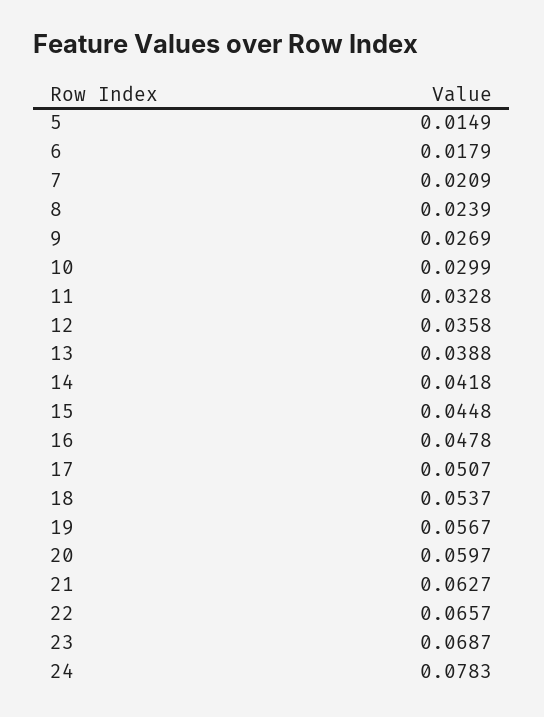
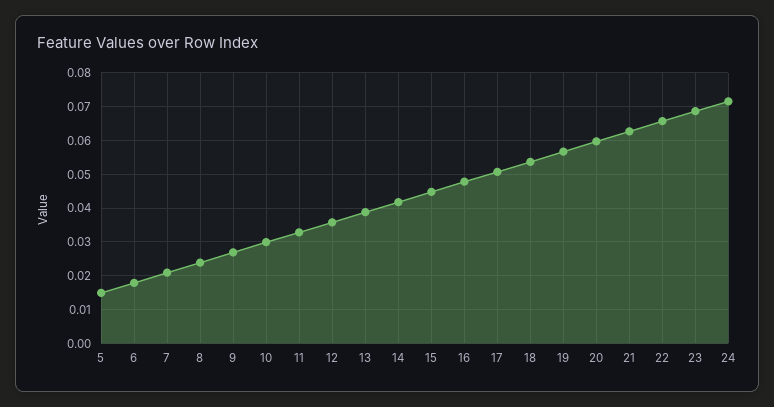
24: 0.0783 -> 0.072

